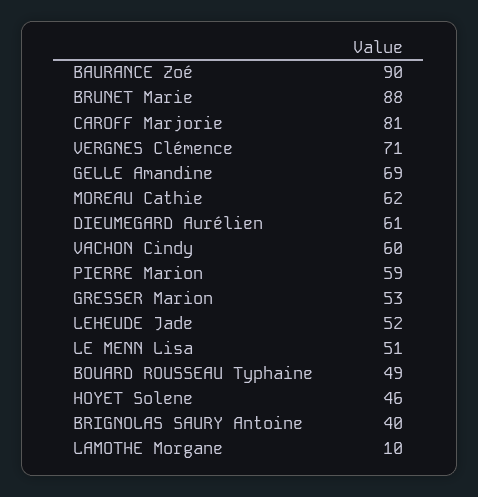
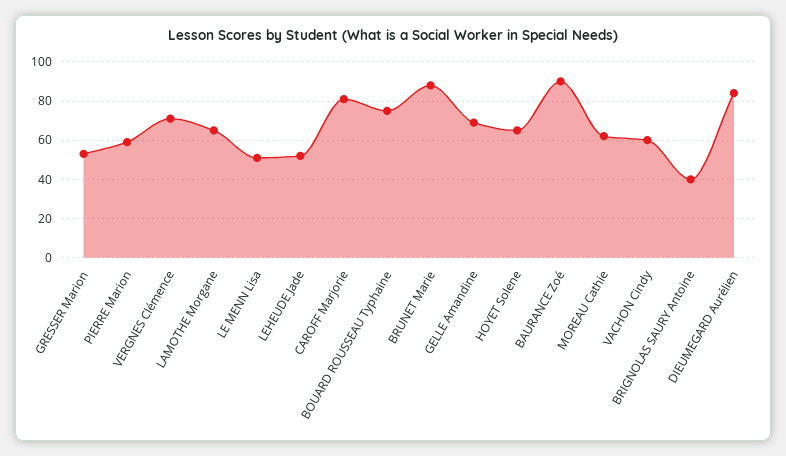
DIEUMEGARD Aurélien: 61 -> 85
BOUARD ROUSSEAU Typhaine: 49 -> 75
HOYET Solene: 46 -> 65
LAMOTHE Morgane: 10 -> 65

